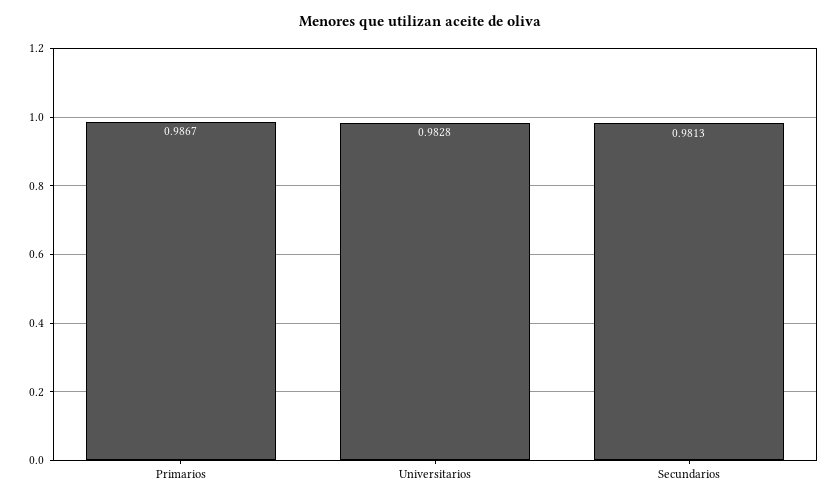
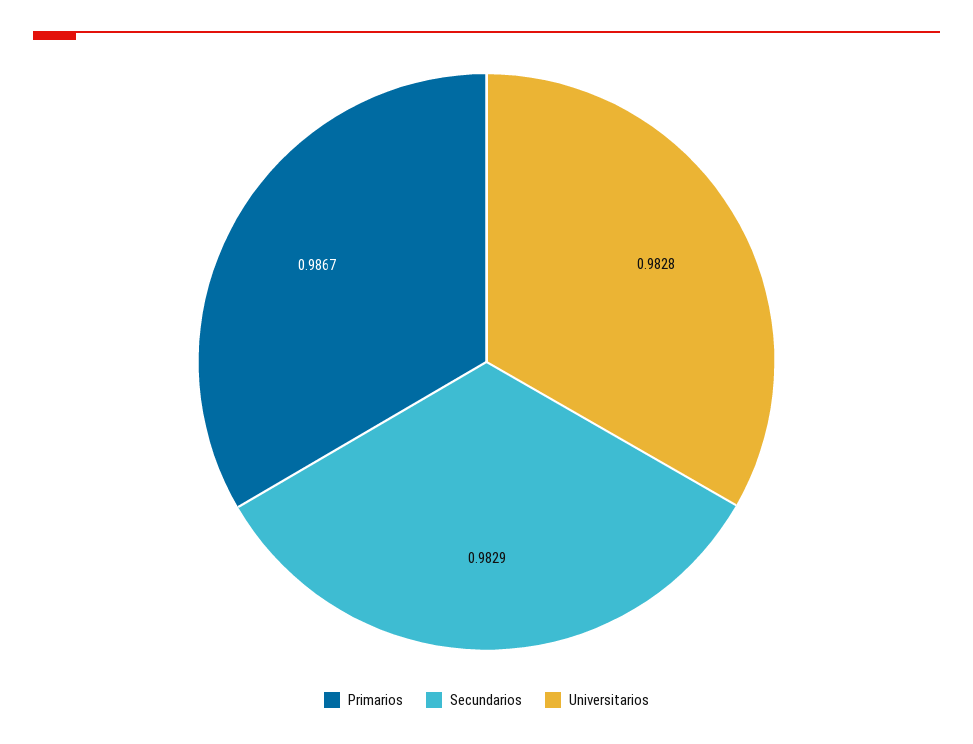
Secundarios: 0.9813 -> 0.9829

